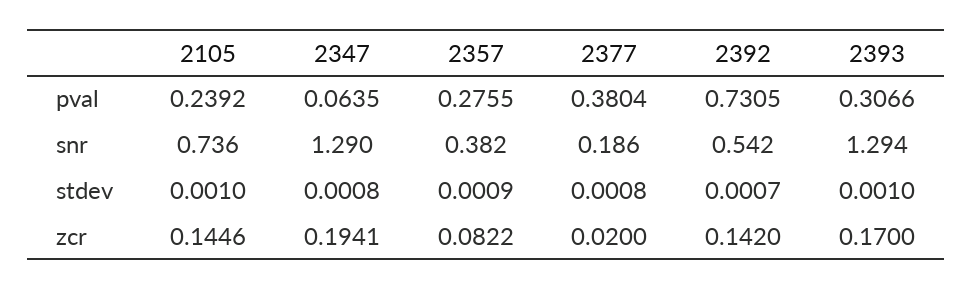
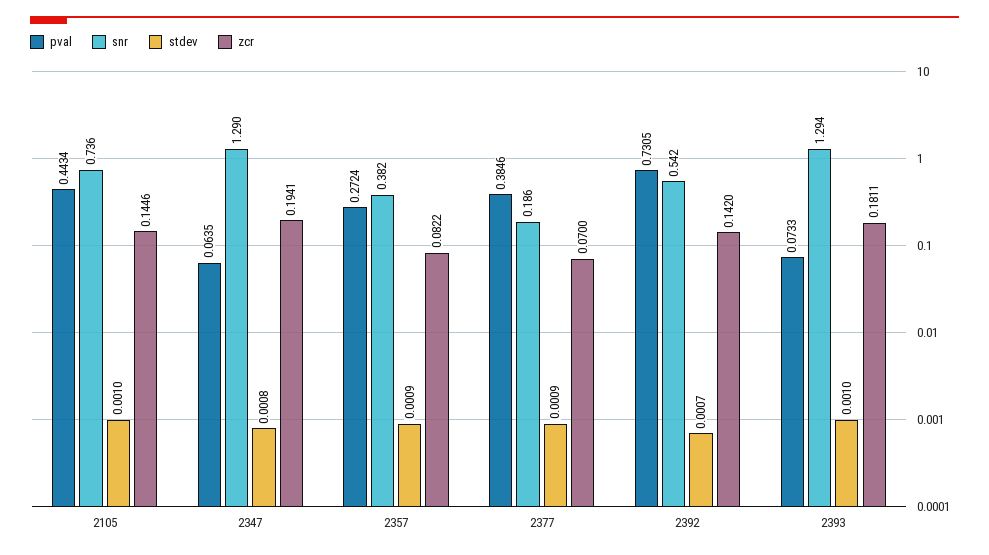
pval, 2105: 0.2392 -> 0.4434
pval, 2357: 0.2755 -> 0.2724
pval, 2377: 0.3804 -> 0.3846
pval, 2393: 0.3066 -> 0.0733
stdev, 2377: 0.0008 -> 0.0009
zcr, 2377: 0.02 -> 0.07
zcr, 2393: 0.17 -> 0.1811

